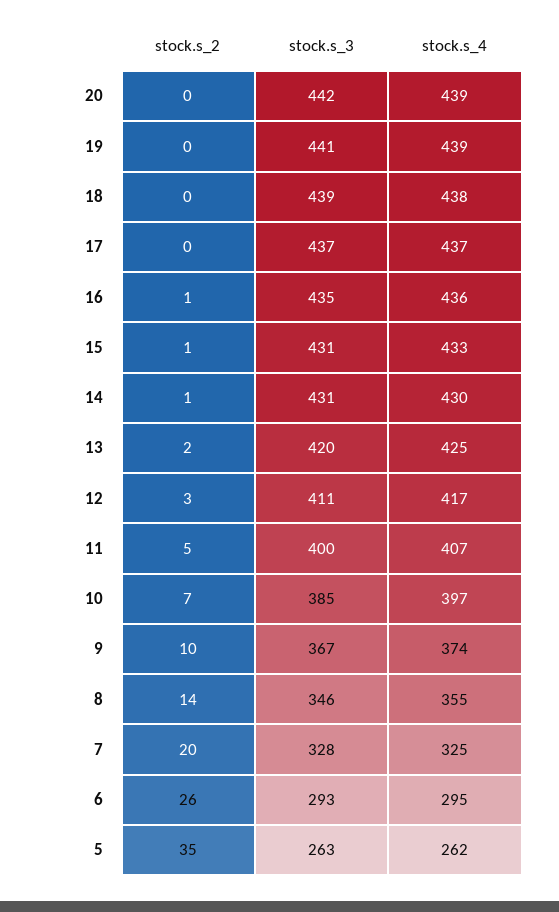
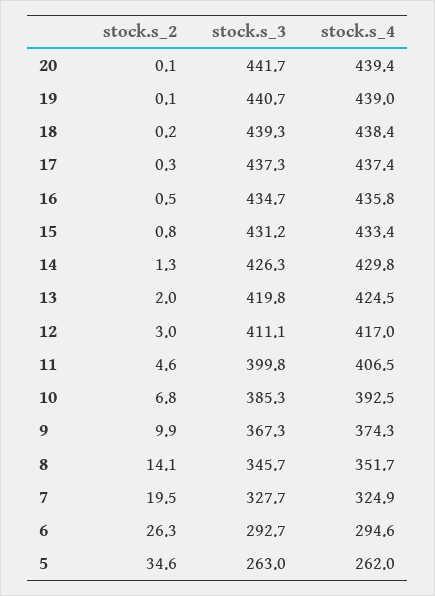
stock.s_3, 14: 431 -> 426.3
stock.s_4, 10: 397 -> 392.5
stock.s_4, 8: 355 -> 351.7

